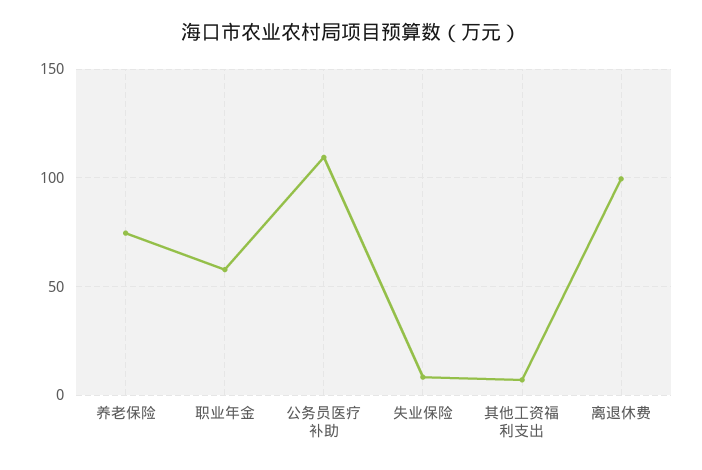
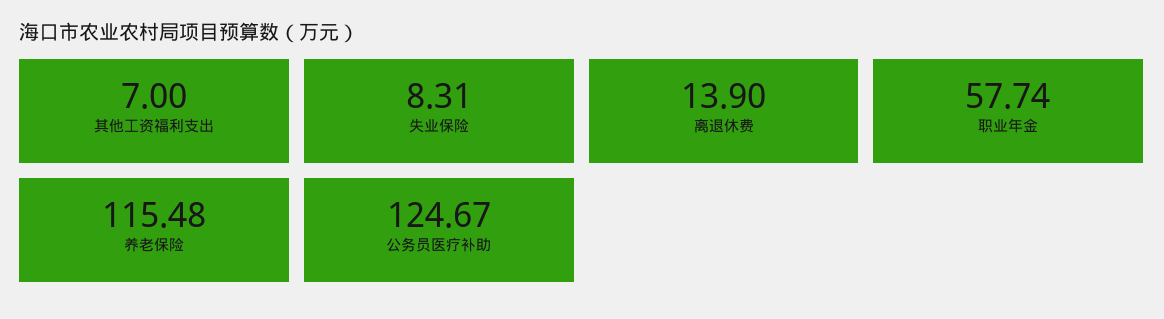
养老保险: 75 -> 115.48
公务员医疗补助: 110 -> 124.67
离退休费: 100 -> 13.9

